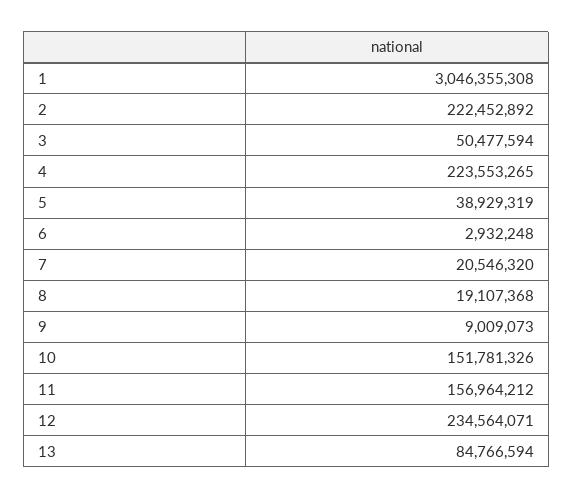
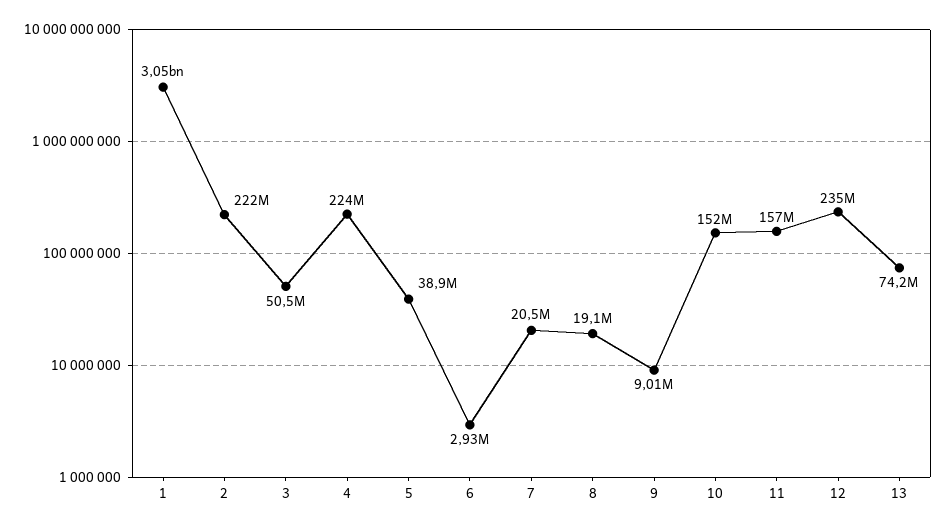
13: 84766594 -> 74200000

